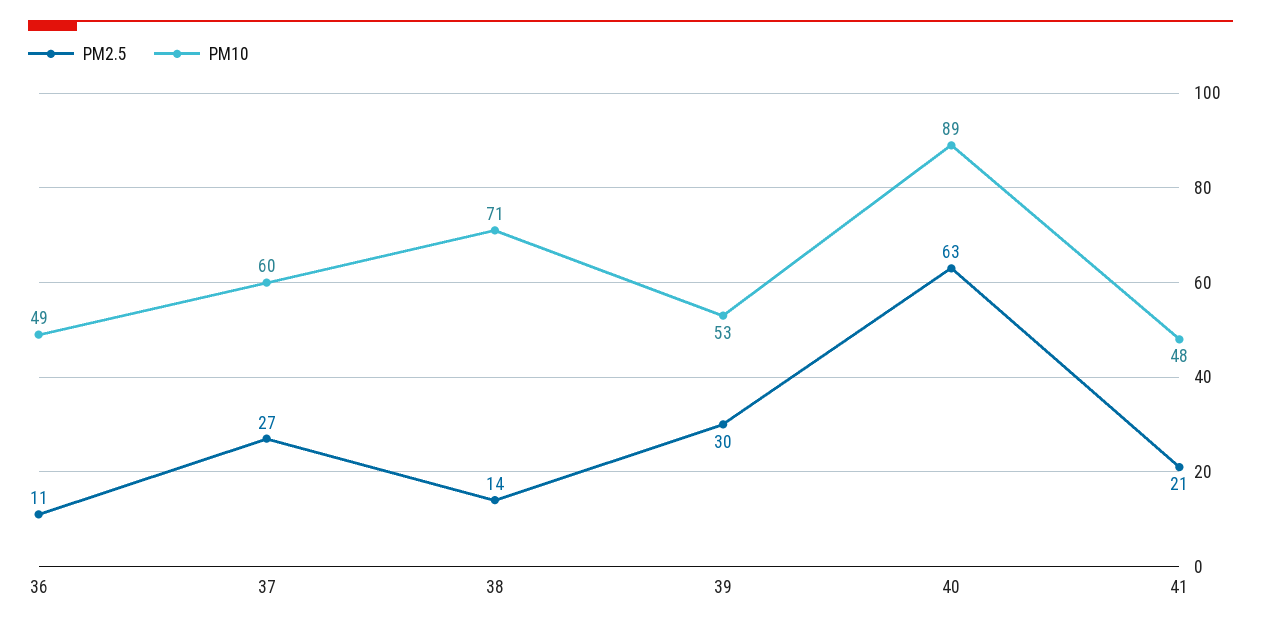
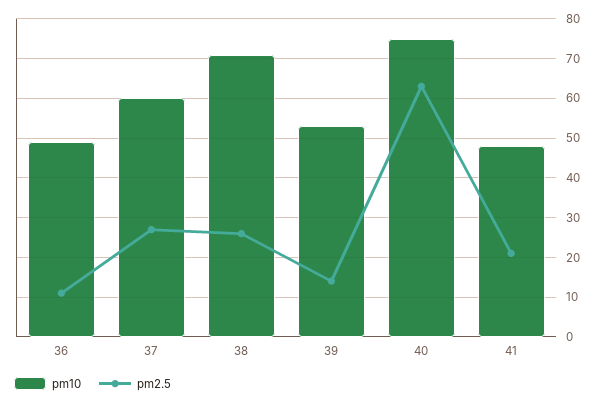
PM2.5, 38: 14 -> 25
PM2.5, 39: 30 -> 15
PM10, 40: 89 -> 75

